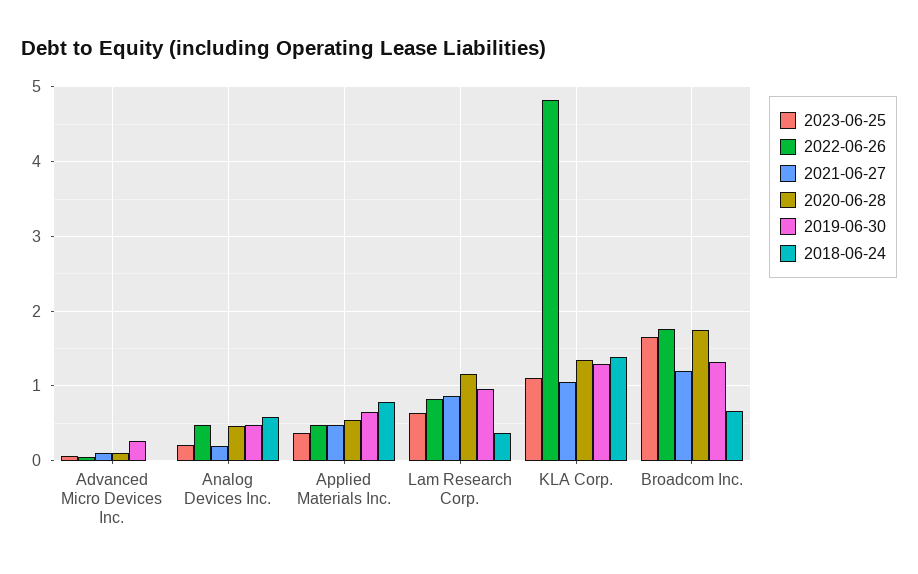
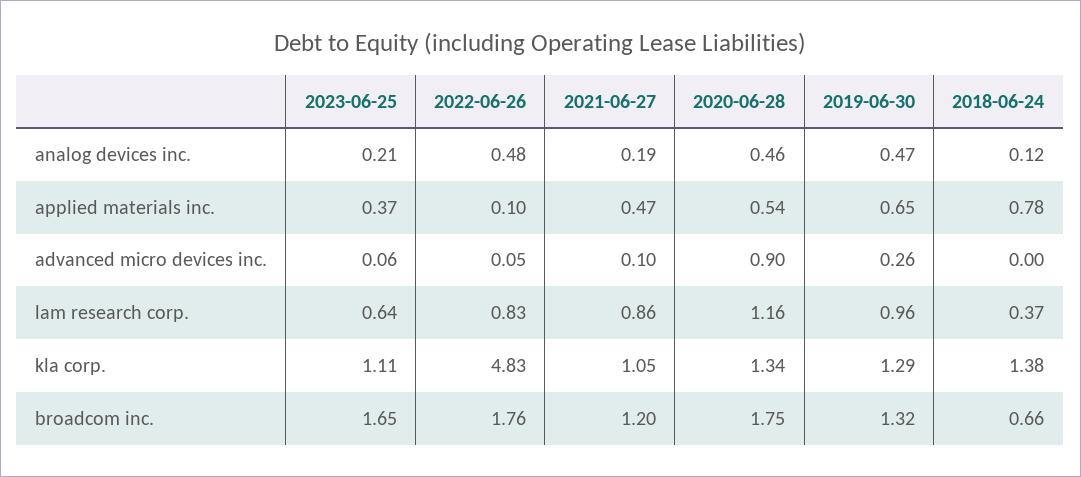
2020-06-28, Advanced Micro Devices Inc.: 0.1 -> 0.9
2018-06-24, Analog Devices Inc.: 0.6 -> 0.12
2022-06-26, Applied Materials Inc.: 0.5 -> 0.1

